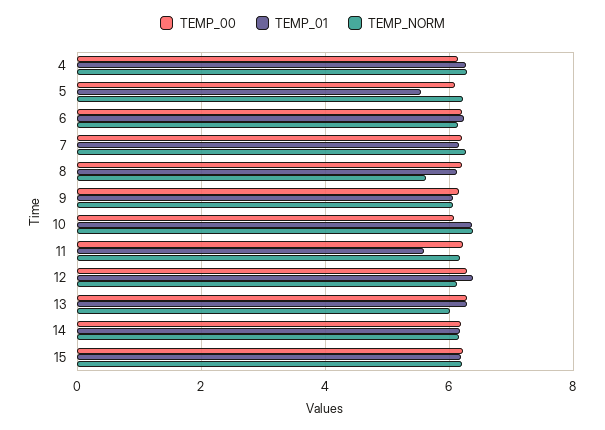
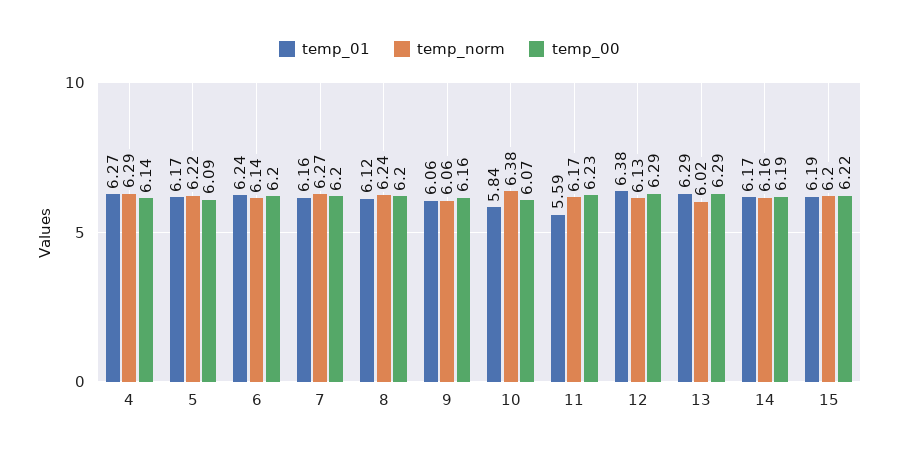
TEMP_01, 5: 5.6 -> 6.17
TEMP_NORM, 8: 5.6 -> 6.24
TEMP_01, 10: 6.4 -> 5.84

